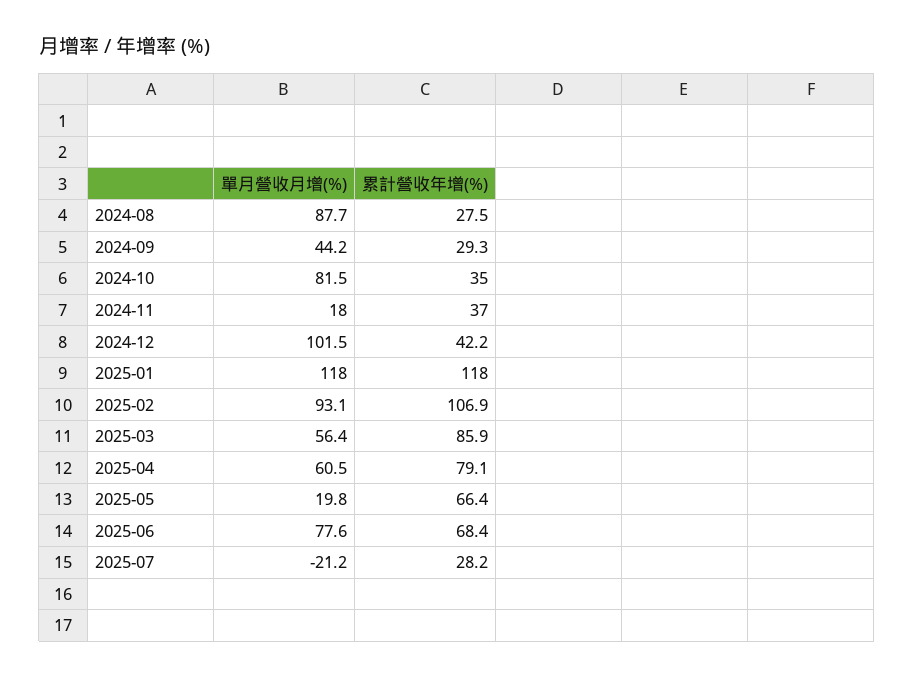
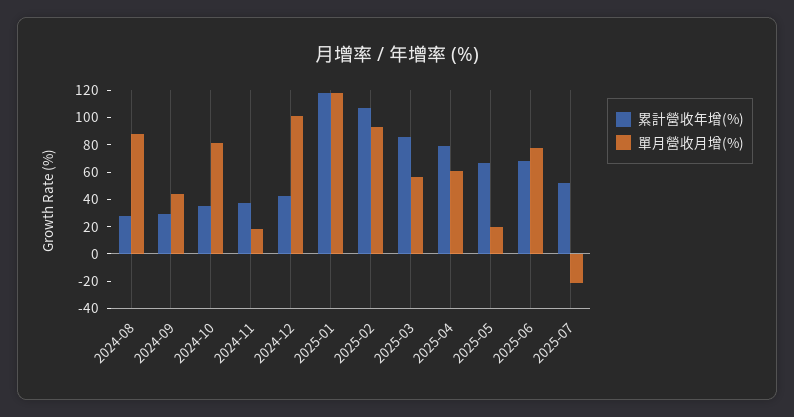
累計營收年增(%), 2025-07: 28.2 -> 50

